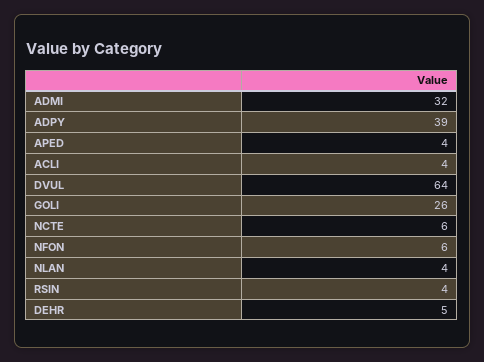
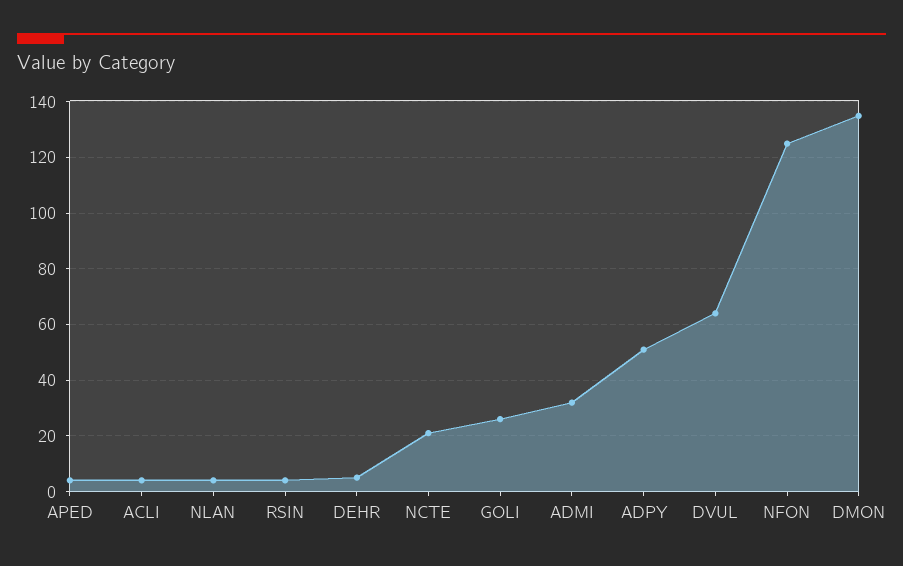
ADPY: 39 -> 50
NCTE: 6 -> 20
NFON: 6 -> 125
DMON: none -> 135

